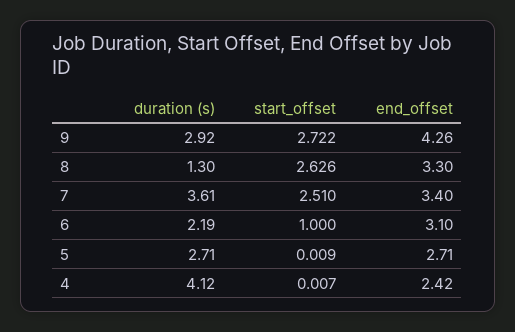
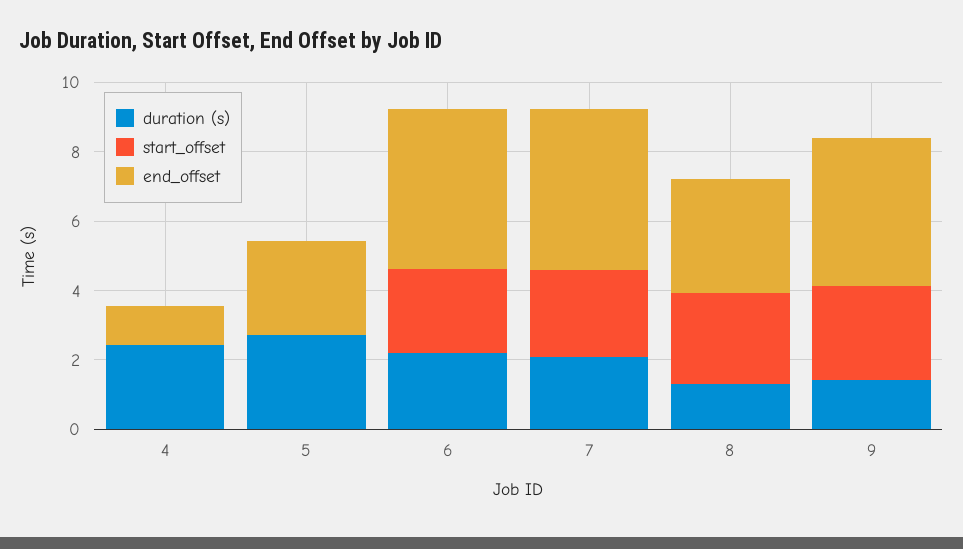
duration (s), 9: 2.92 -> 1.5
duration (s), 7: 3.61 -> 2
end_offset, 7: 3.4 -> 4.5
start_offset, 6: 1 -> 2.5
end_offset, 6: 3.1 -> 4.5
duration (s), 4: 4.12 -> 2.5
end_offset, 4: 2.42 -> 1

